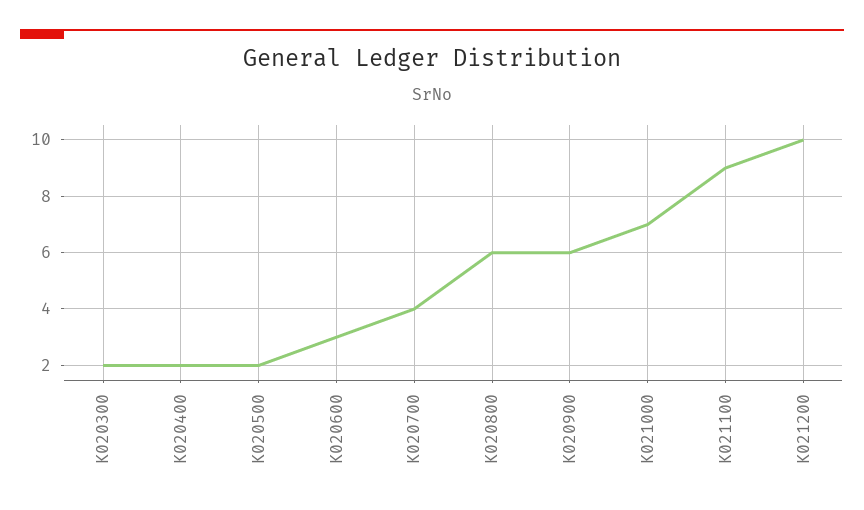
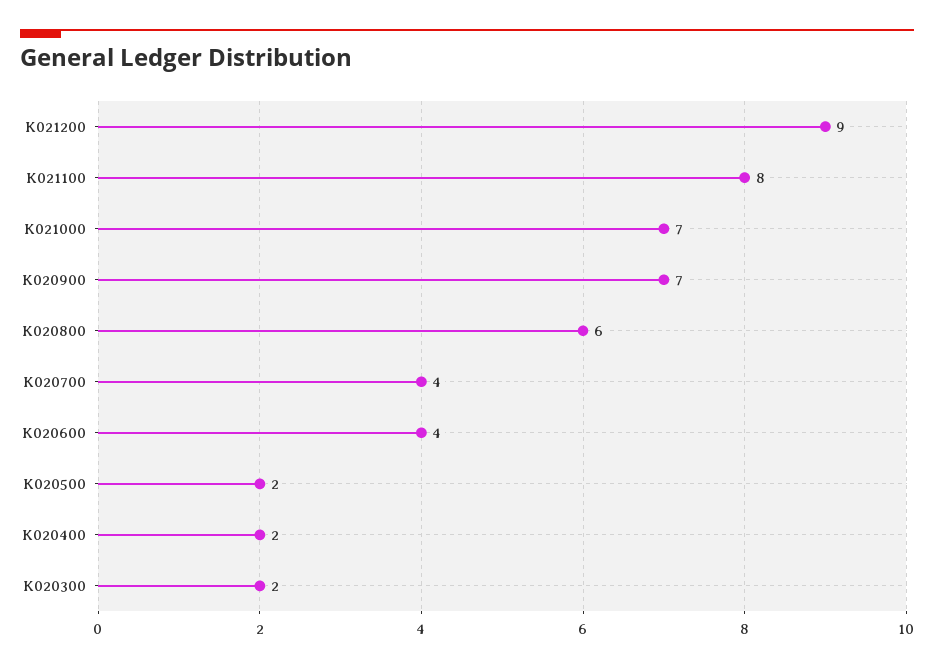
K020600: 3 -> 4
K020900: 6 -> 7
K021100: 9 -> 8
K021200: 10 -> 9

